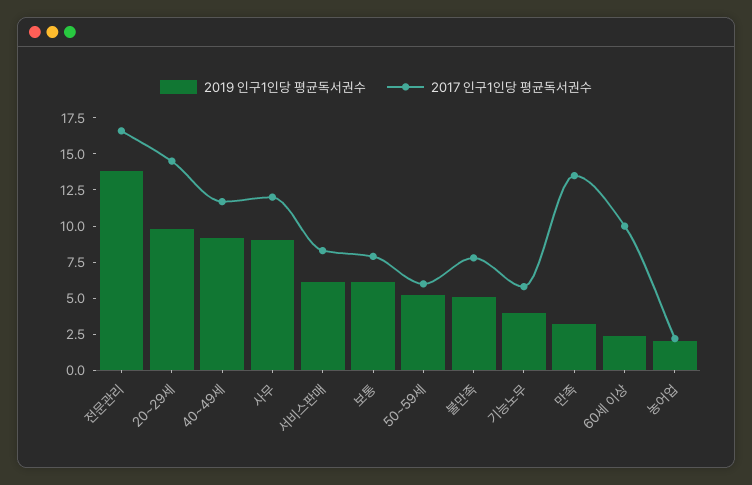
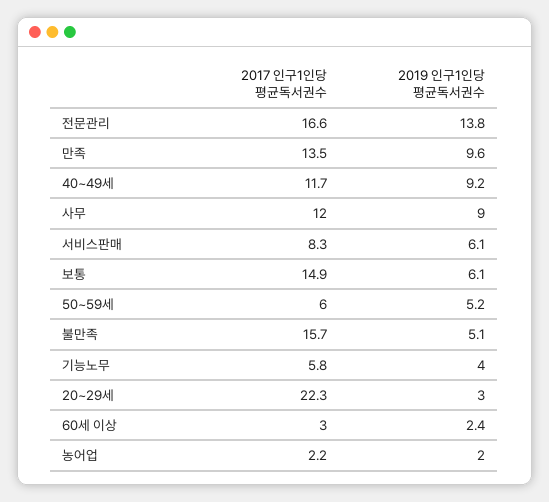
2019 인구1인당 평균독서권수, 20~29세: 10 -> 3
2017 인구1인당 평균독서권수, 20~29세: 15 -> 22.3
2017 인구1인당 평균독서권수, 보통: 7.5 -> 14.9
2017 인구1인당 평균독서권수, 불만족: 7.5 -> 15.7
2019 인구1인당 평균독서권수, 만족: 2.5 -> 9.6
2017 인구1인당 평균독서권수, 60세 이상: 10 -> 3

